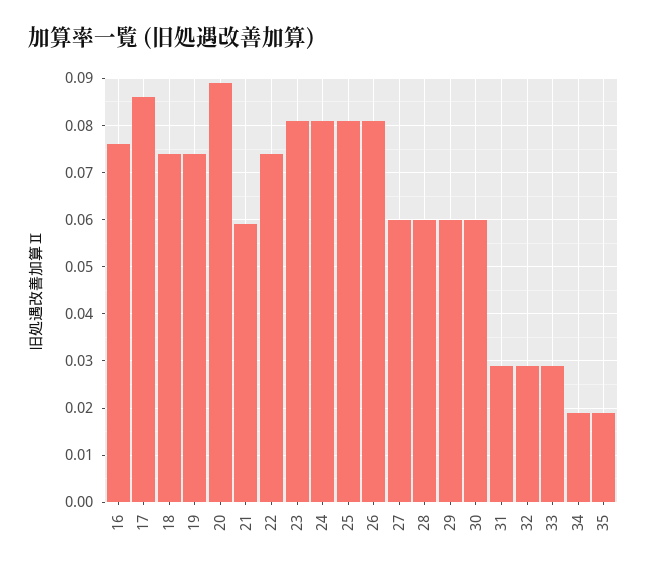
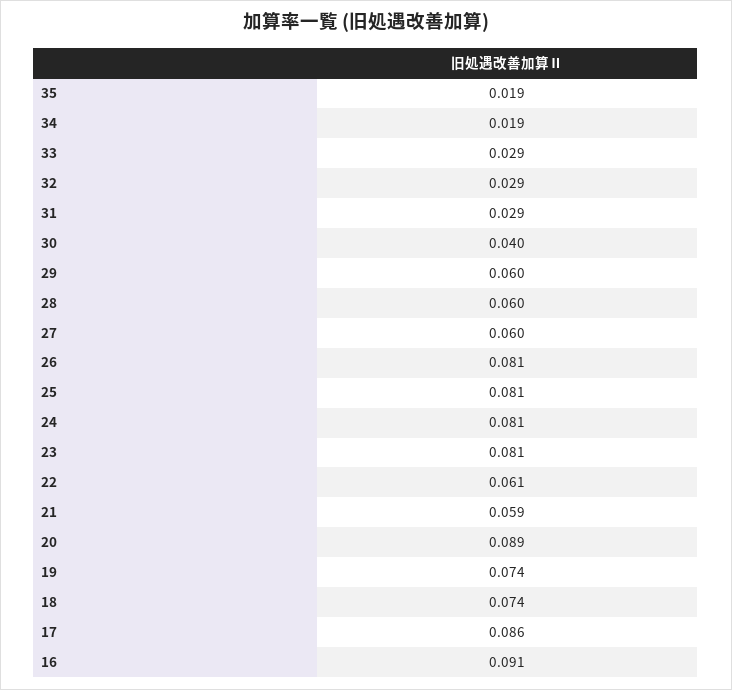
16: 0.075 -> 0.091
22: 0.075 -> 0.061
30: 0.06 -> 0.04

